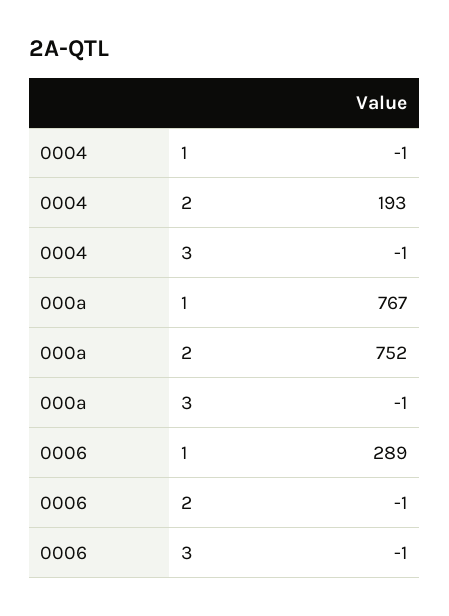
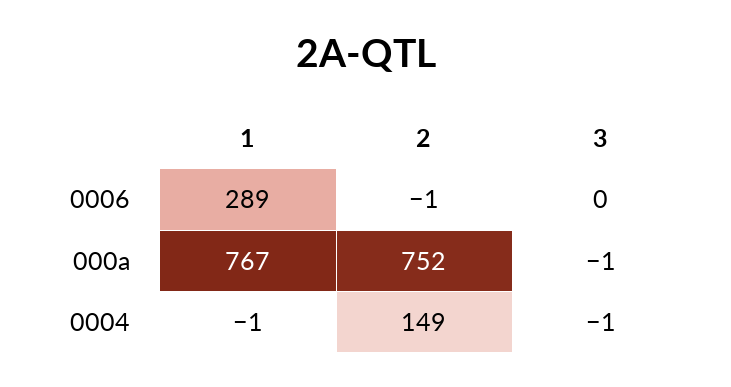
0004, 2: 193 -> 149
0006, 3: -1 -> 0

